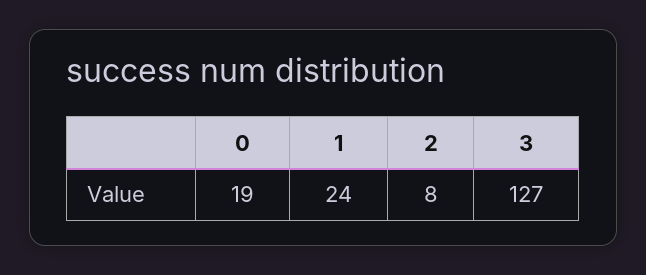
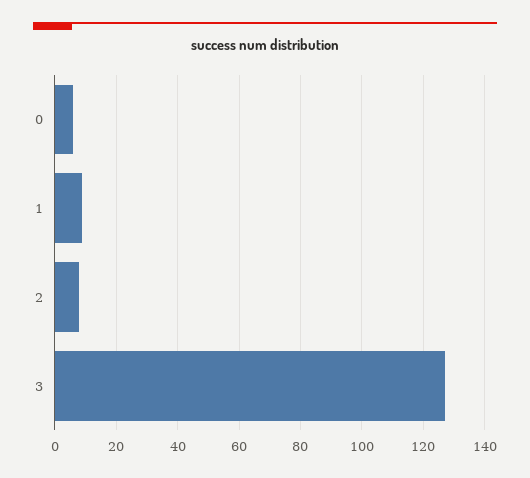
0: 19 -> 5
1: 24 -> 10

